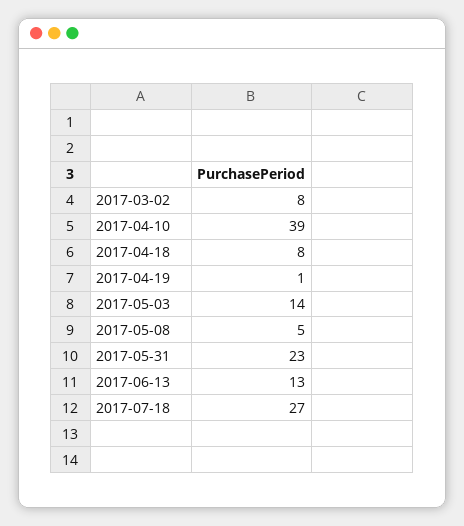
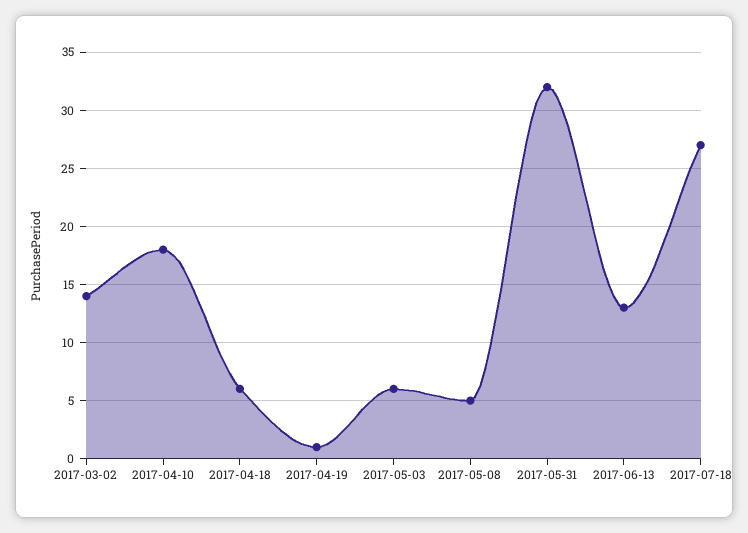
2017-03-02: 8 -> 14
2017-04-10: 39 -> 18
2017-04-18: 8 -> 6
2017-05-03: 14 -> 6
2017-05-31: 23 -> 32

